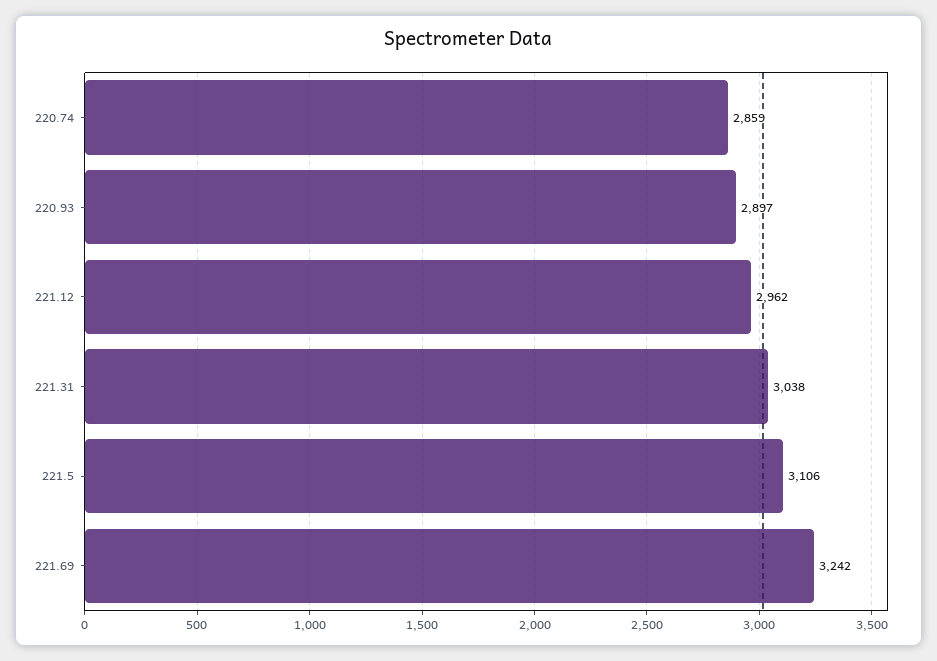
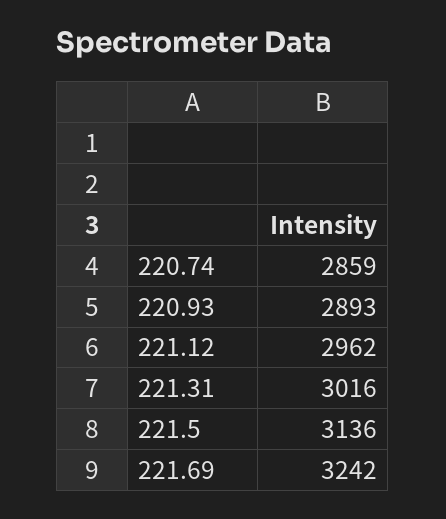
220.93: 2897 -> 2893
221.31: 3038 -> 3016
221.5: 3106 -> 3136

